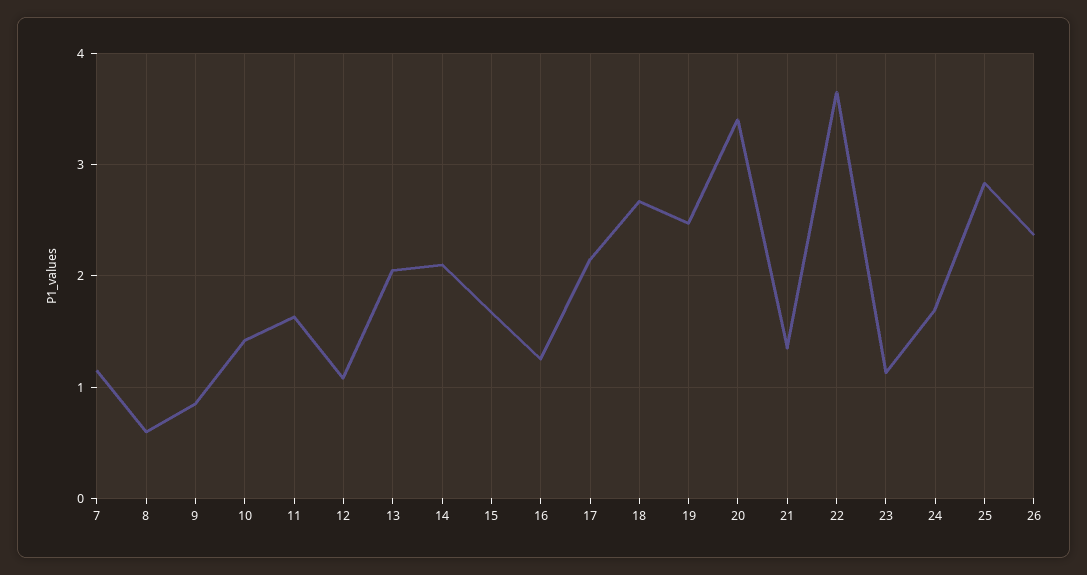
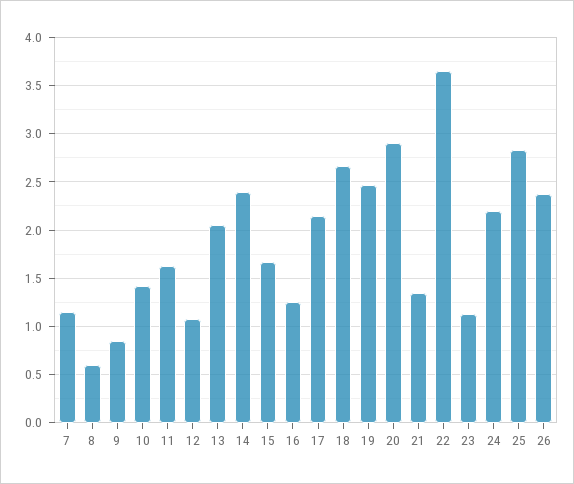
14: 2.1 -> 2.4
20: 3.4 -> 2.9
24: 1.7 -> 2.2

